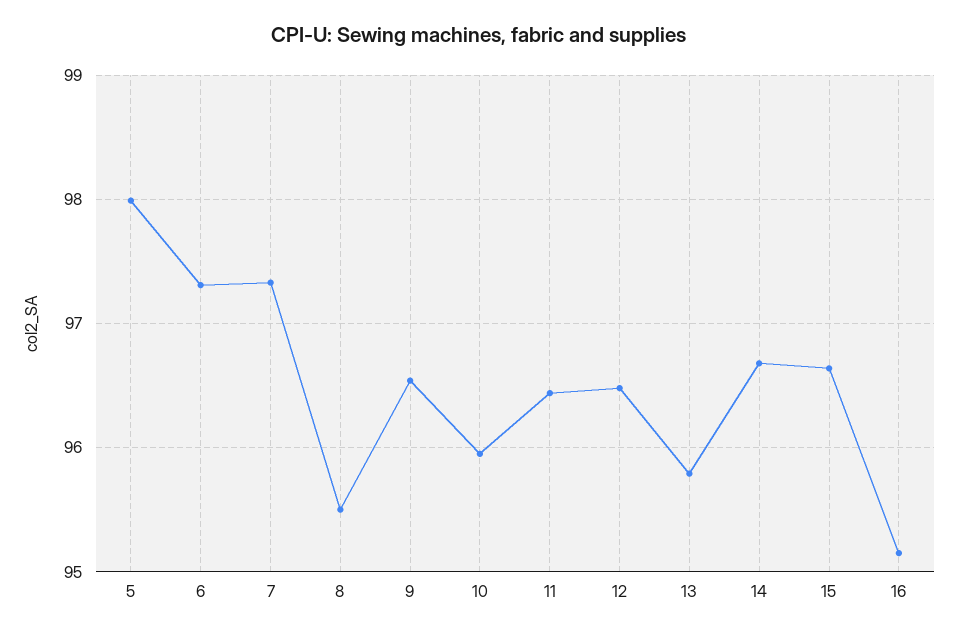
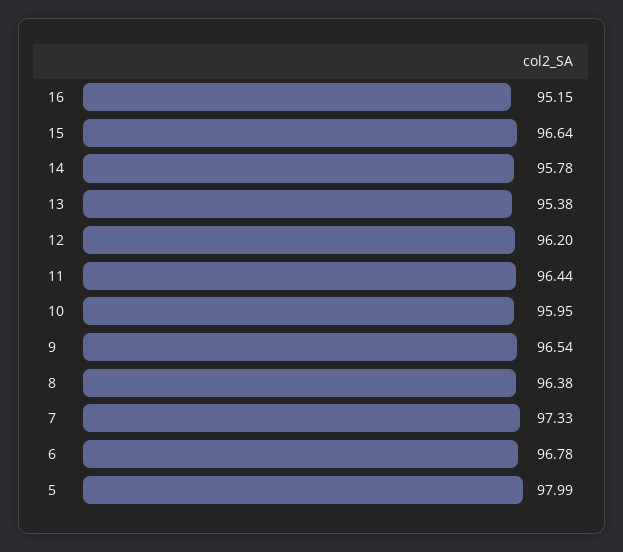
6: 97.3 -> 96.78
8: 95.5 -> 96.38
12: 96.5 -> 96.2
13: 95.8 -> 95.38
14: 96.7 -> 95.78

